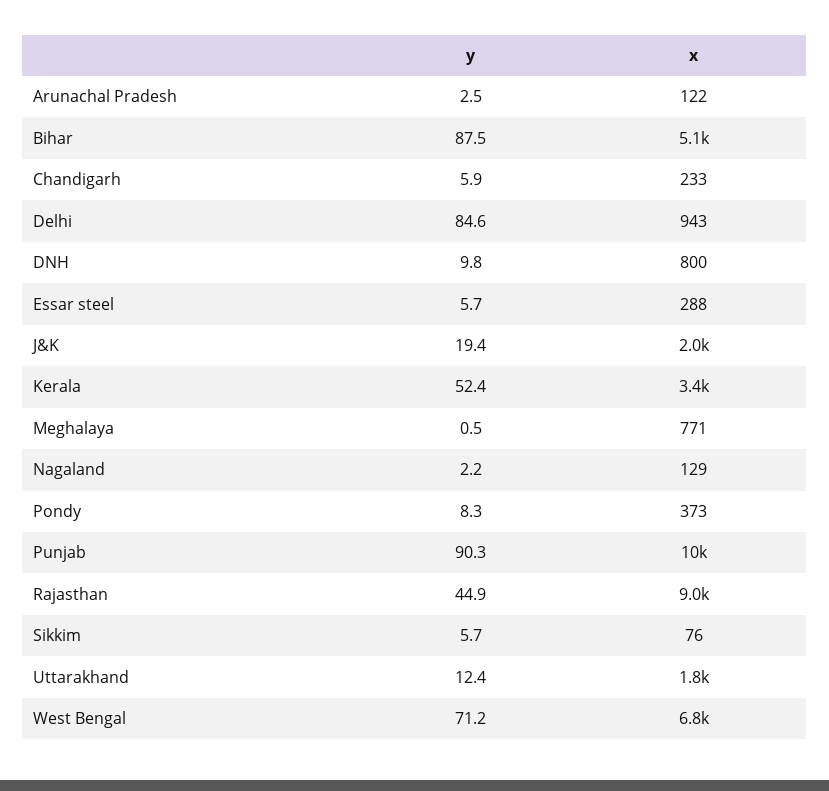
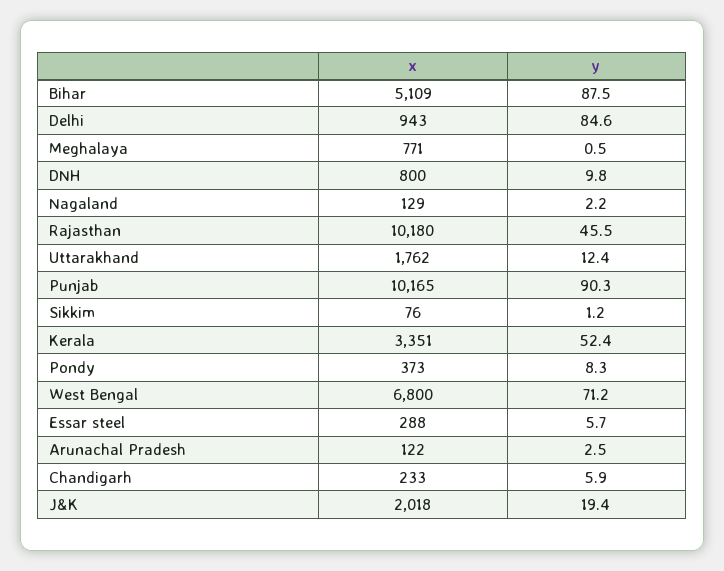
y, Rajasthan: 44.9 -> 45.5
x, Rajasthan: 9000 -> 10180
y, Sikkim: 5.7 -> 1.2

